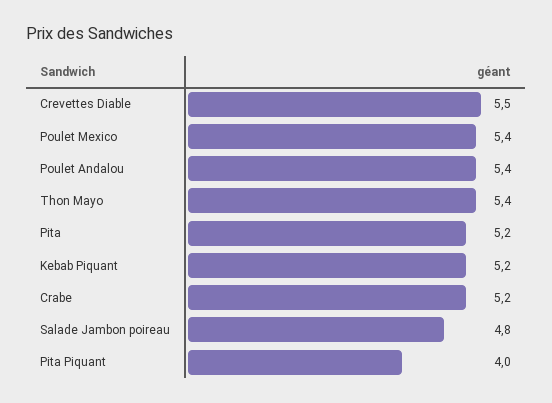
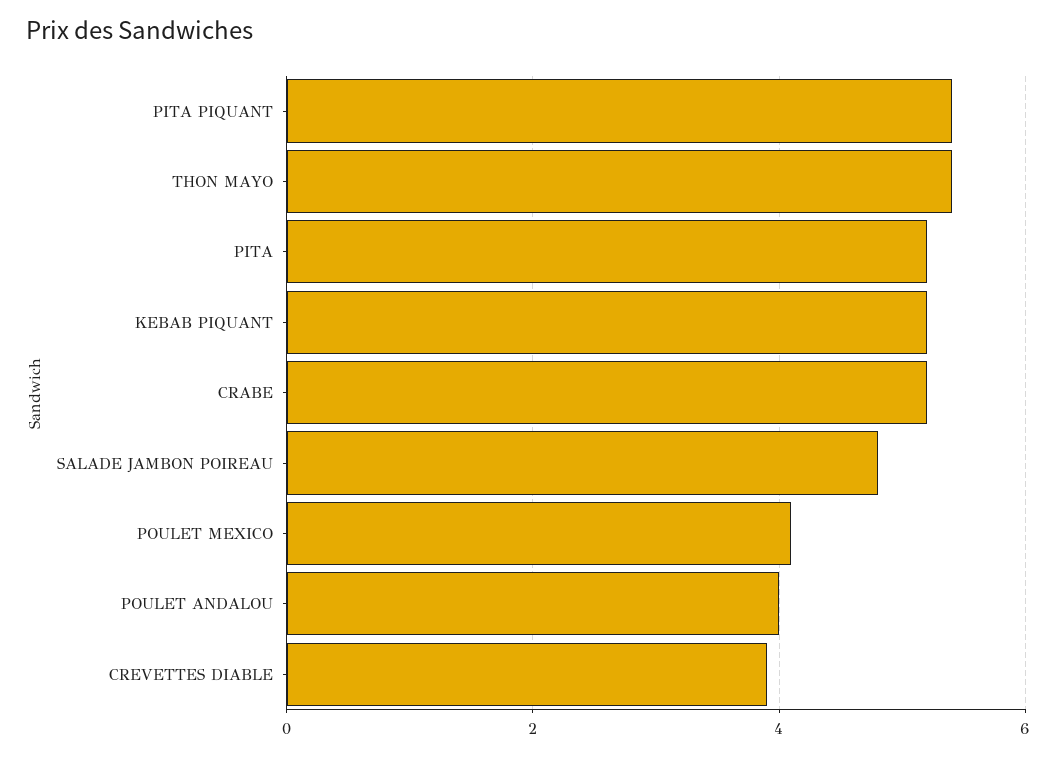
Crevettes Diable: 5.5 -> 4
Poulet Mexico: 5.4 -> 4
Poulet Andalou: 5.4 -> 4
Pita Piquant: 4 -> 5.5

